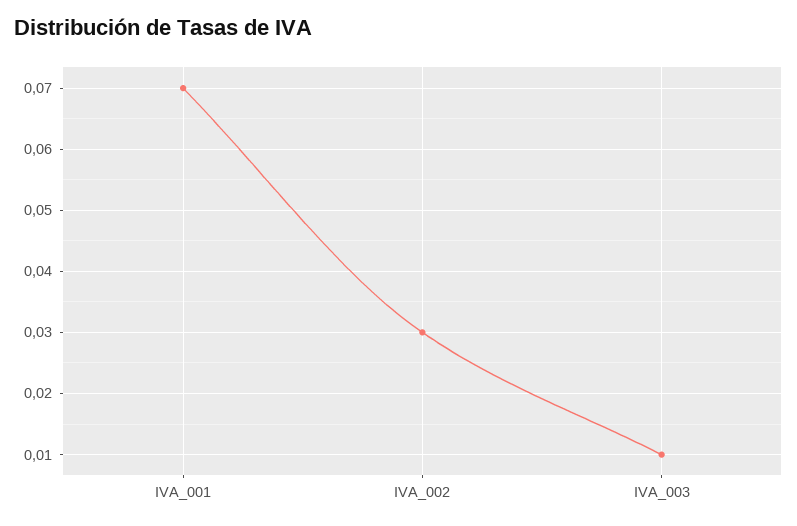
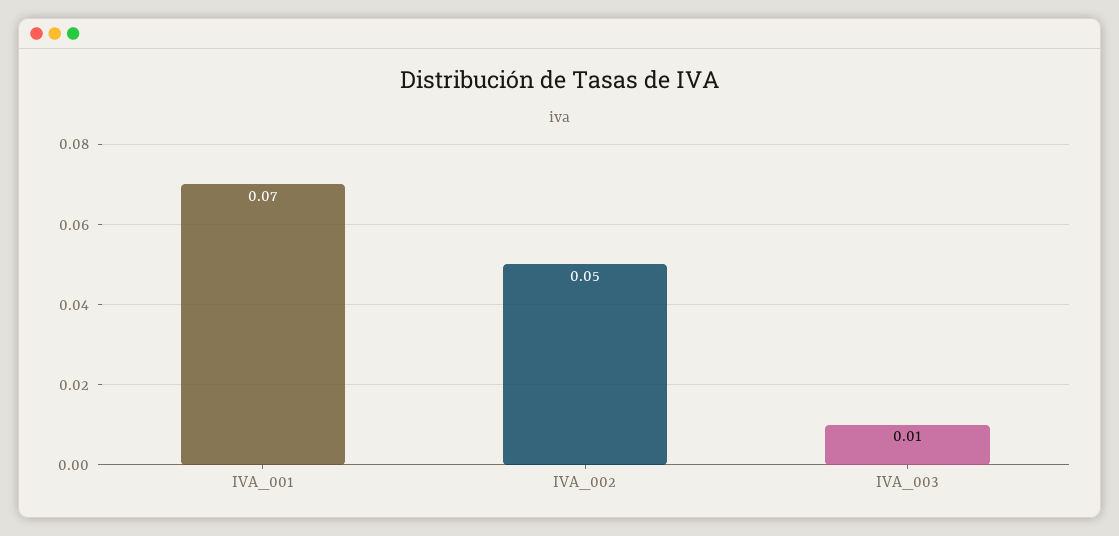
IVA_002: 0.03 -> 0.05

